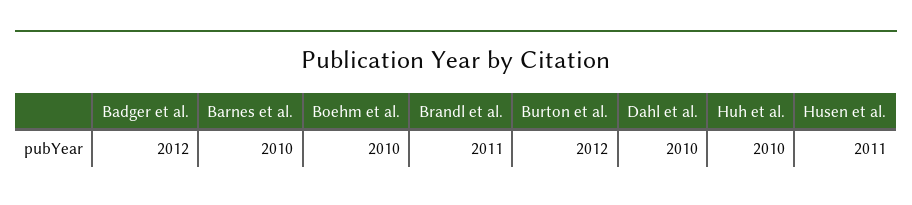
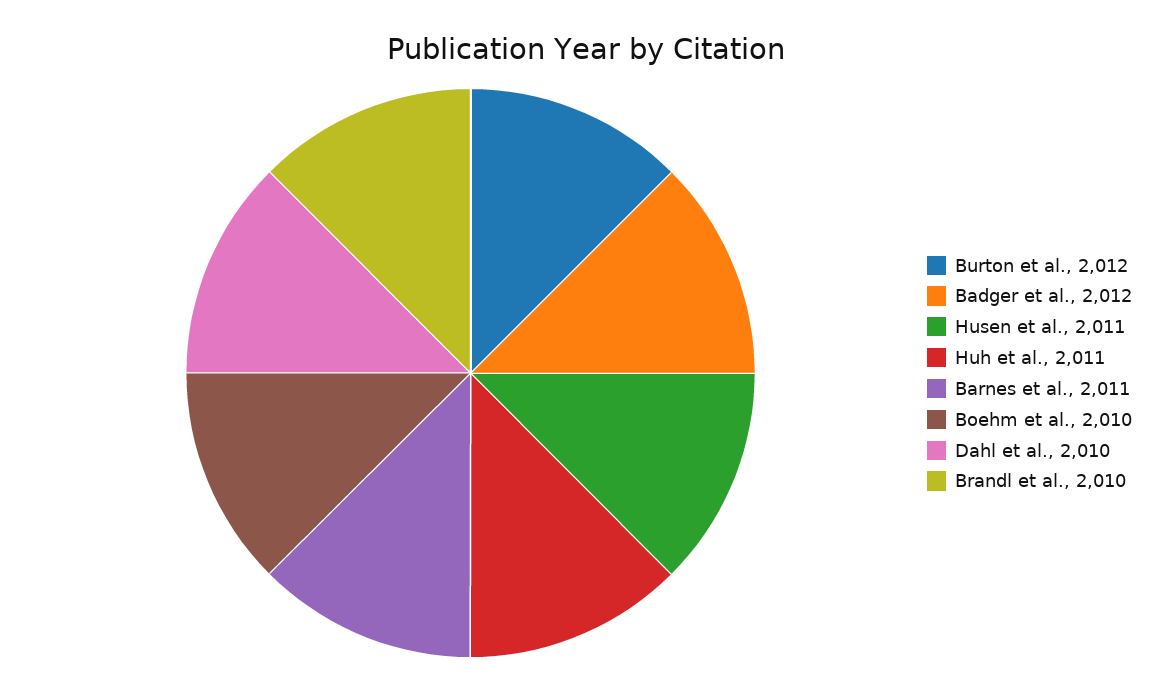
Barnes et al.: 2010 -> 2011
Brandl et al.: 2011 -> 2010
Huh et al.: 2010 -> 2011

